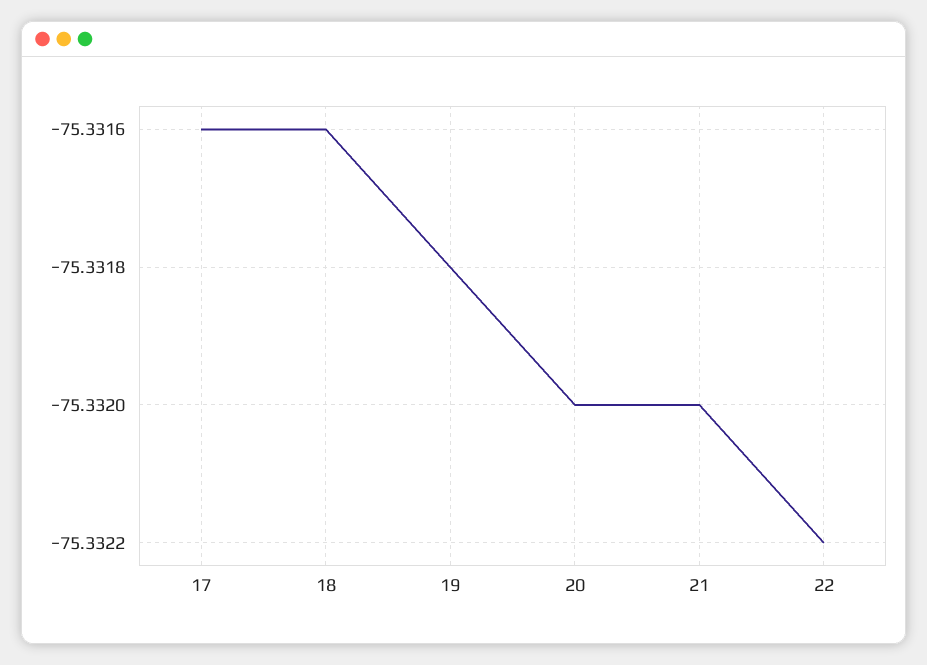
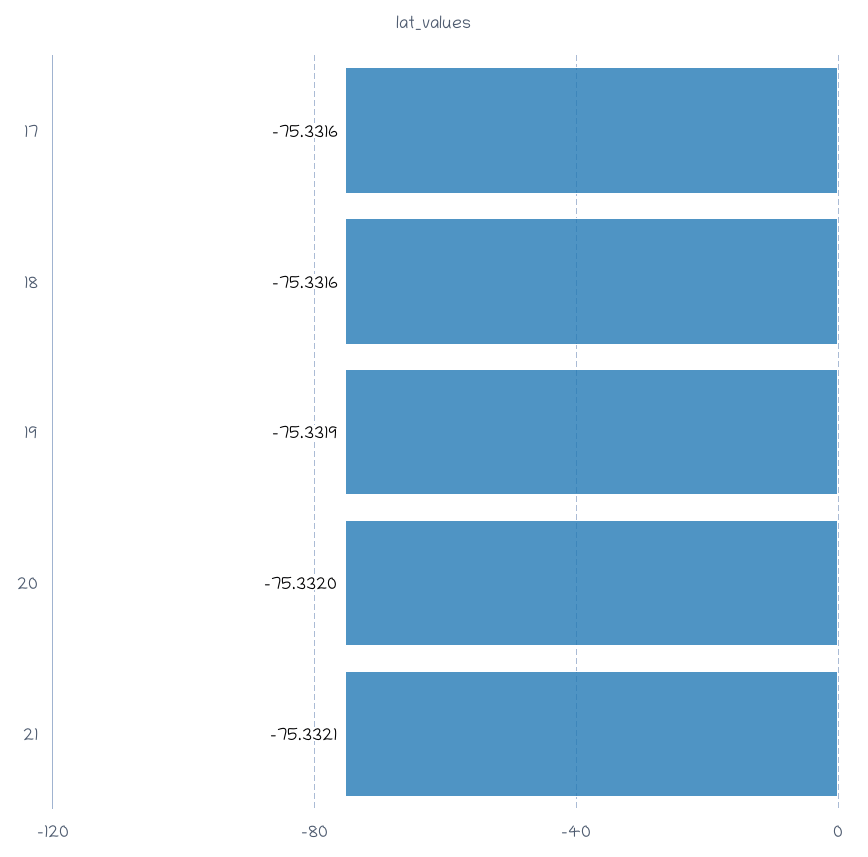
19: -75.3318 -> -75.3319
21: -75.332 -> -75.3321
22: -75.3322 -> none

